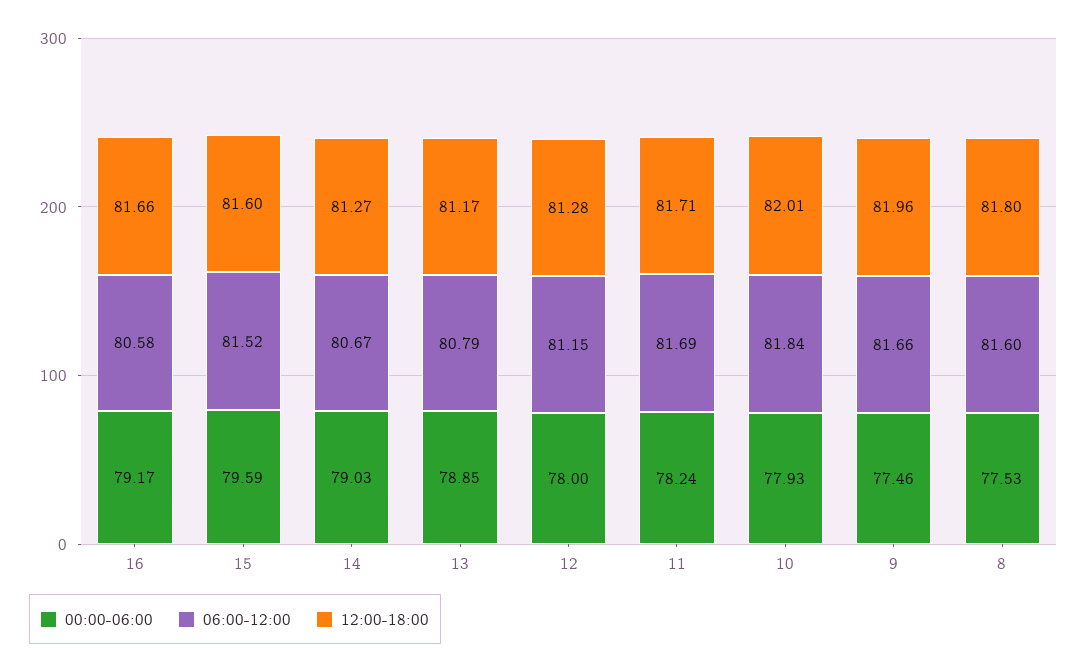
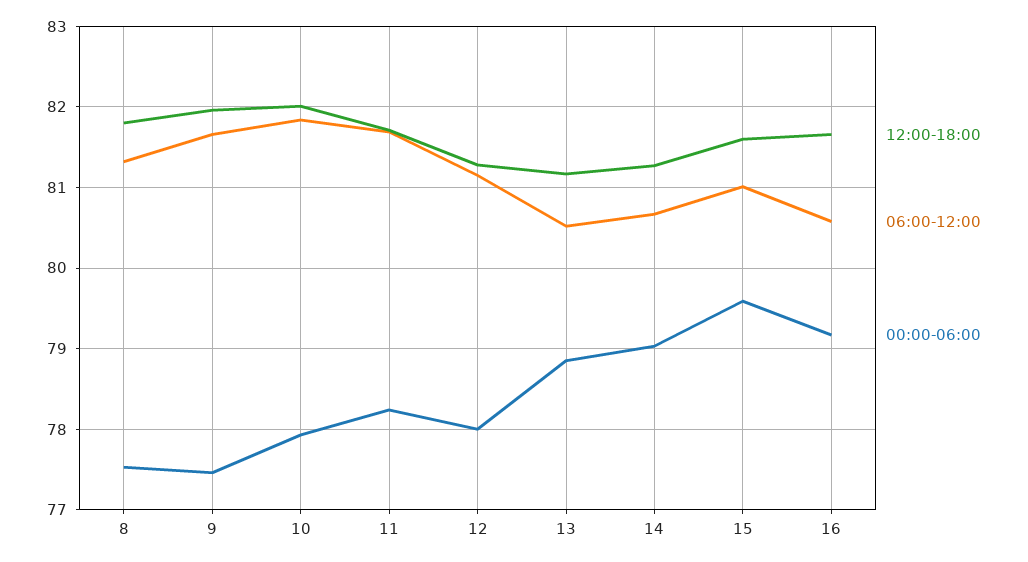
06:00-12:00, 15: 81.52 -> 81
06:00-12:00, 13: 80.79 -> 80.5
06:00-12:00, 8: 81.6 -> 81.3

